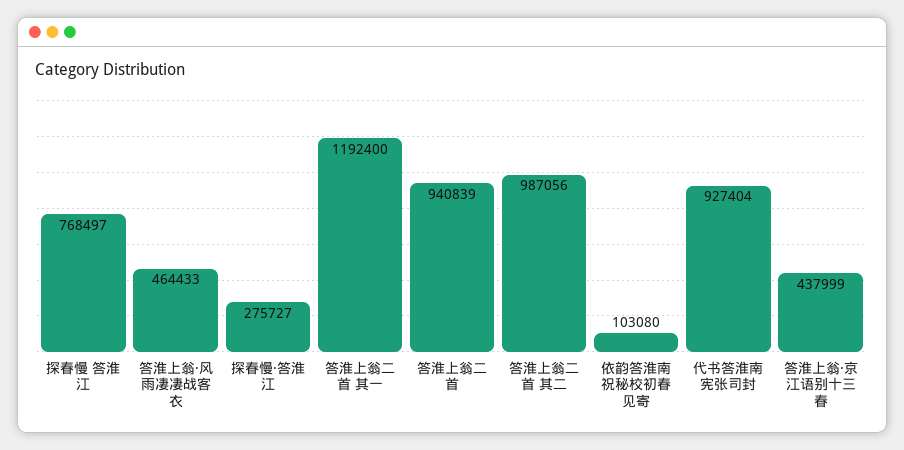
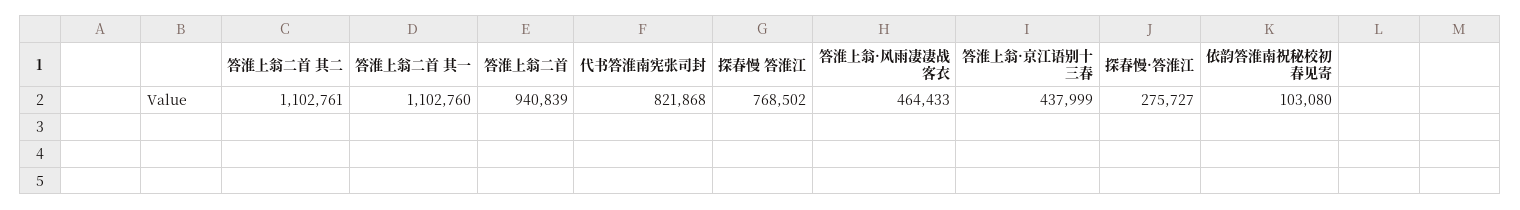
探春慢 答淮江: 768497 -> 768502
答淮上翁二首 其一: 1192400 -> 1102760
答淮上翁二首 其二: 987056 -> 1102761
代书答淮南宪张司封: 927404 -> 821868

